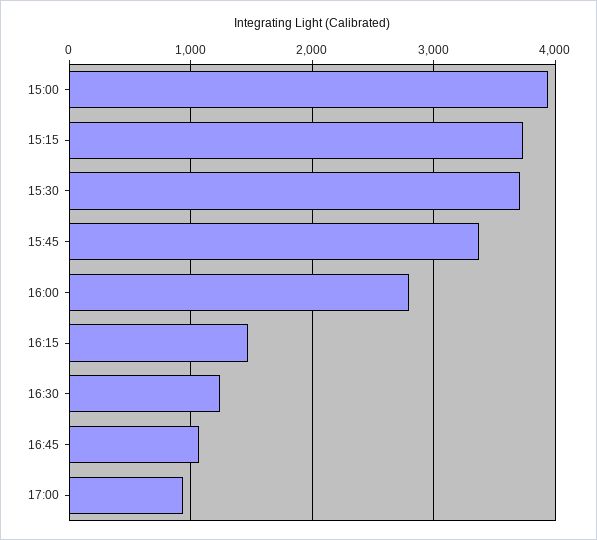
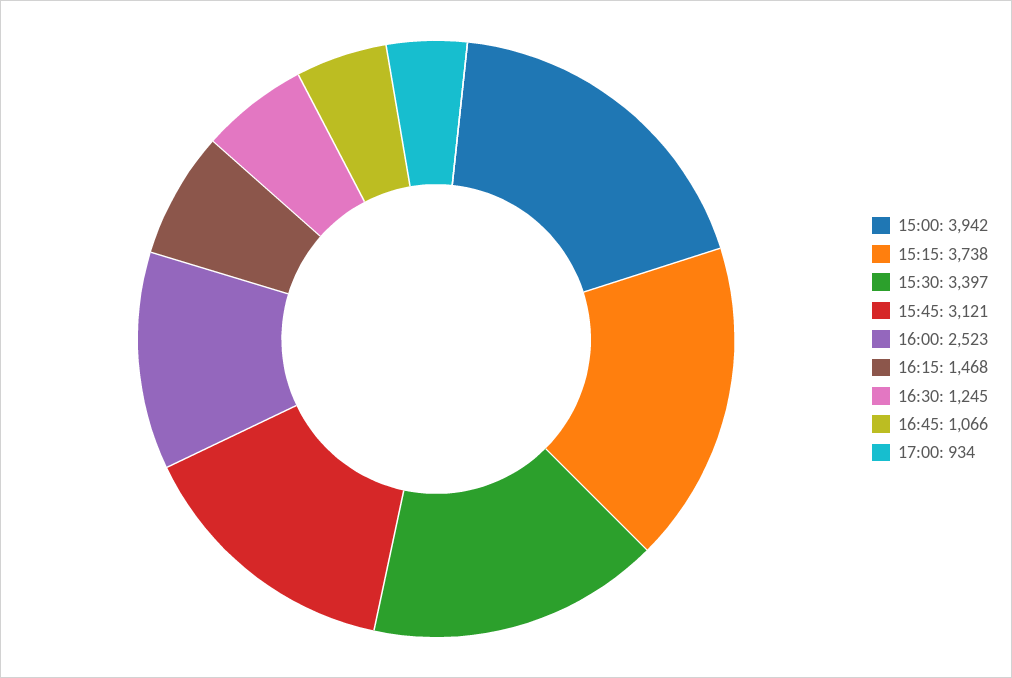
15:30: 3700 -> 3397
15:45: 3400 -> 3121
16:00: 2800 -> 2523

